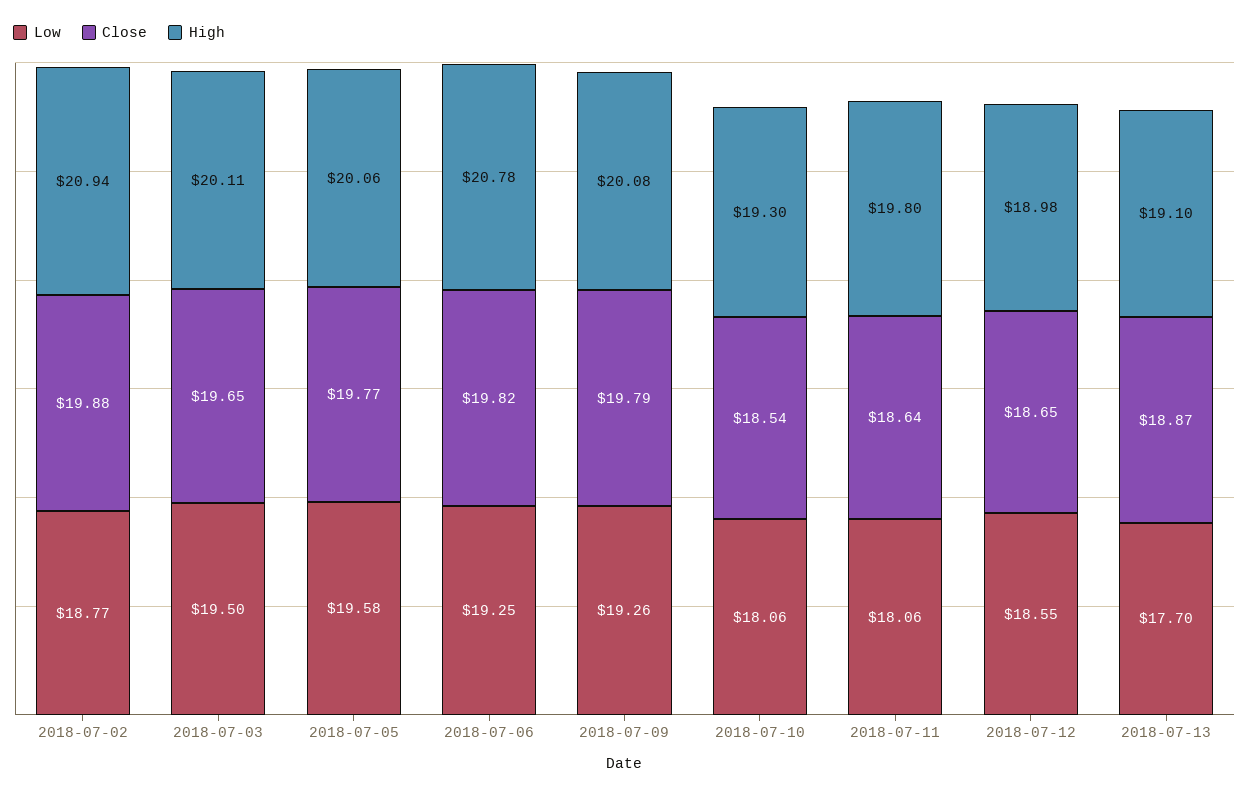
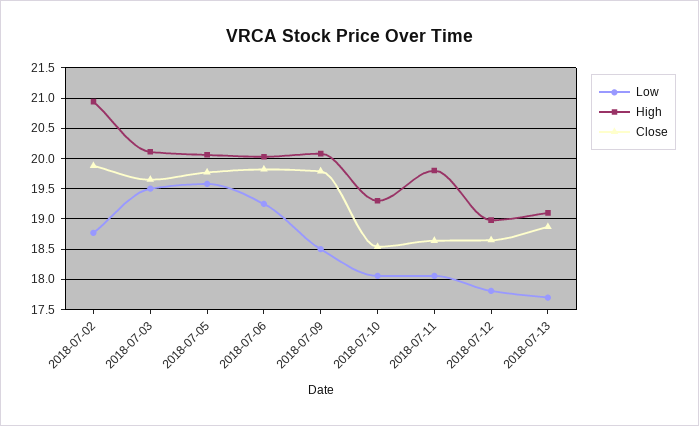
High, 2018-07-06: 20.78 -> 20
Low, 2018-07-09: 19.26 -> 18.5
Low, 2018-07-12: 18.55 -> 17.8

